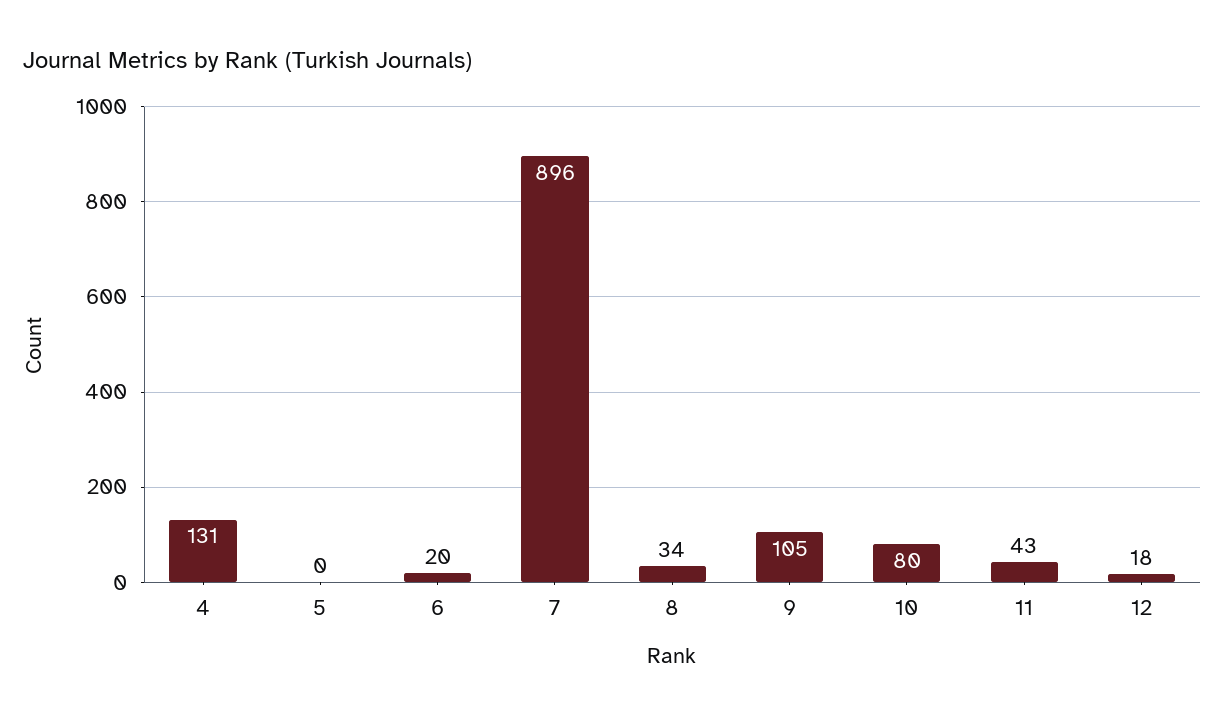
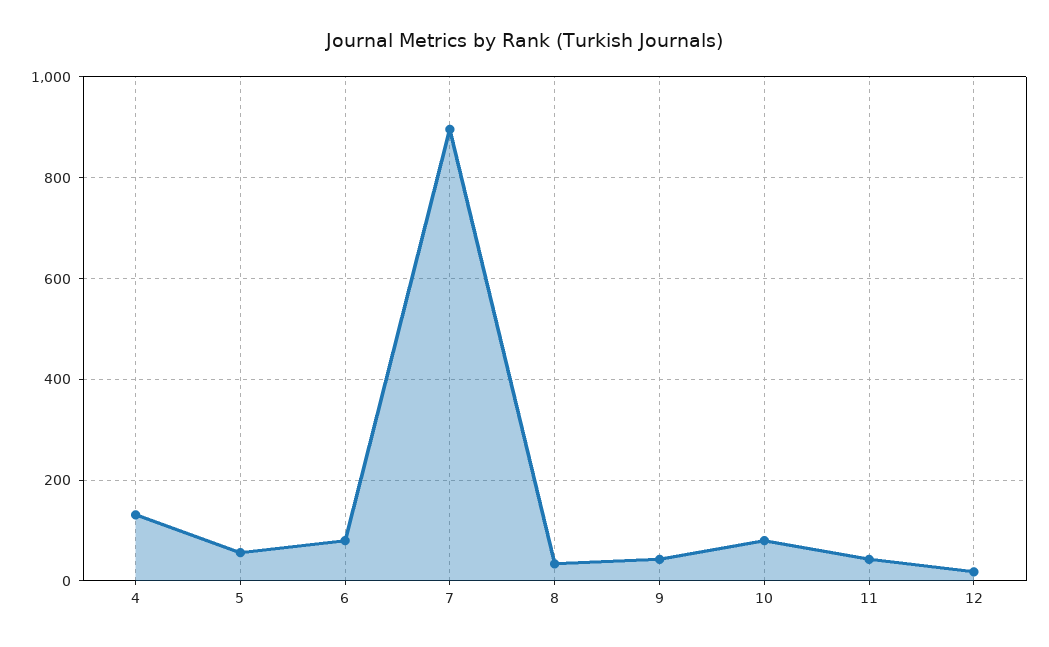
5: 0 -> 60
6: 20 -> 80
9: 105 -> 40

